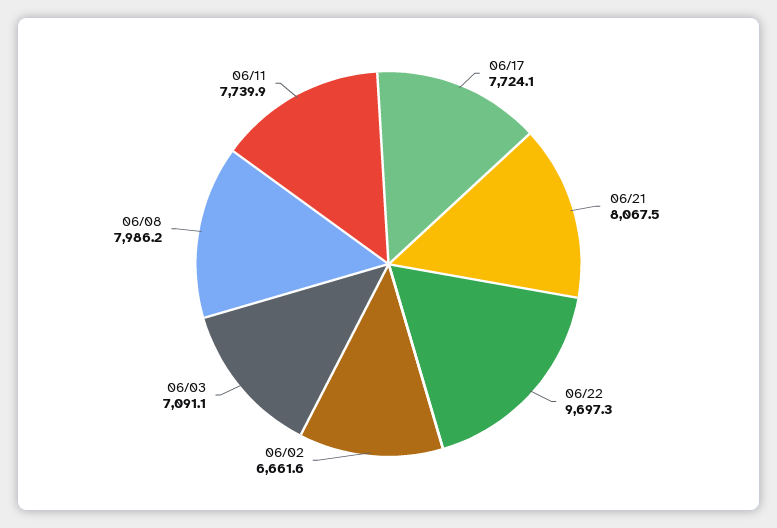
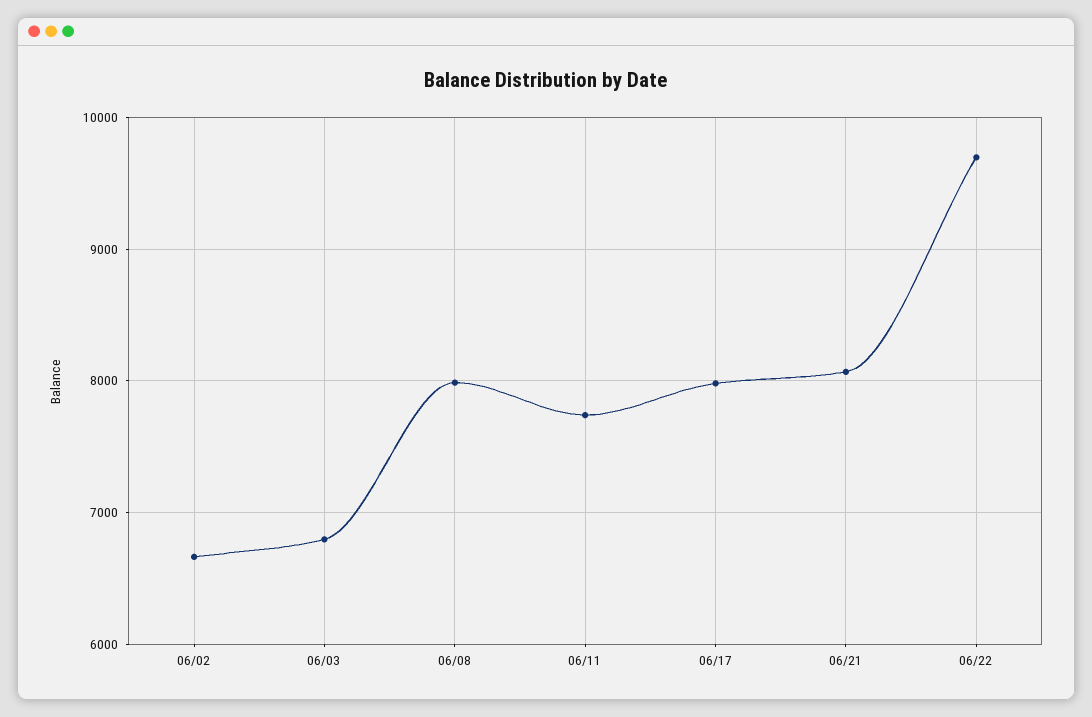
06/17: 7724.1 -> 8000
06/03: 7091.1 -> 6800

